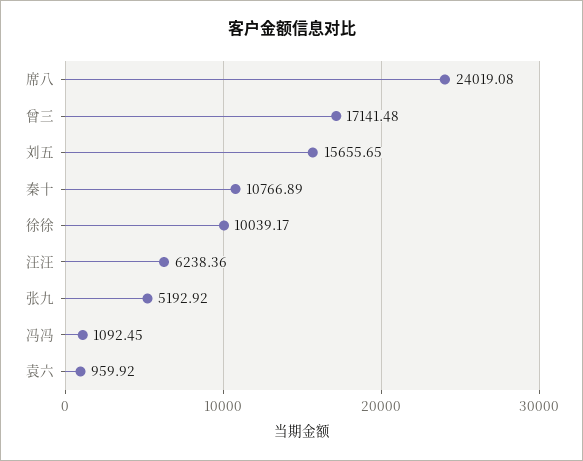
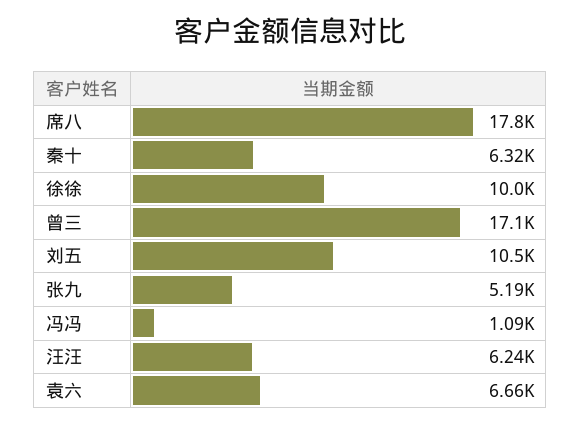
席八: 24019.08 -> 17800
刘五: 15655.65 -> 10500
秦十: 10766.89 -> 6320
袁六: 959.92 -> 6660

